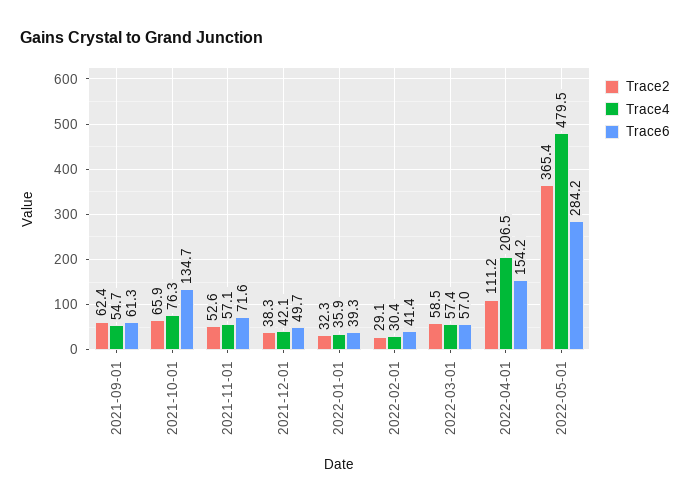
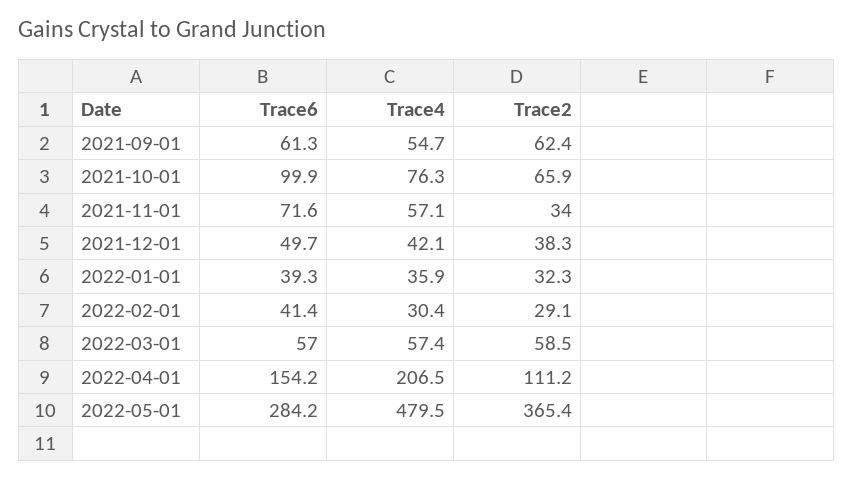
Trace6, 2021-10-01: 134.7 -> 99.9
Trace2, 2021-11-01: 52.6 -> 34

